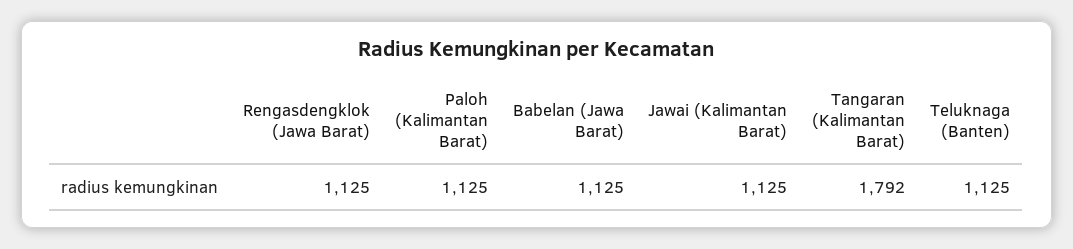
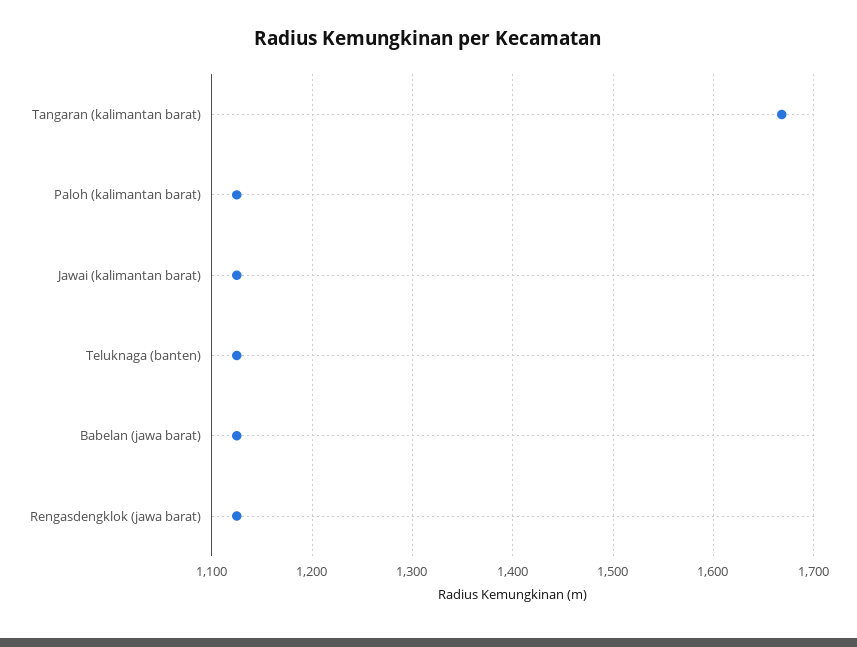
Tangaran (Kalimantan Barat): 1792 -> 1670

